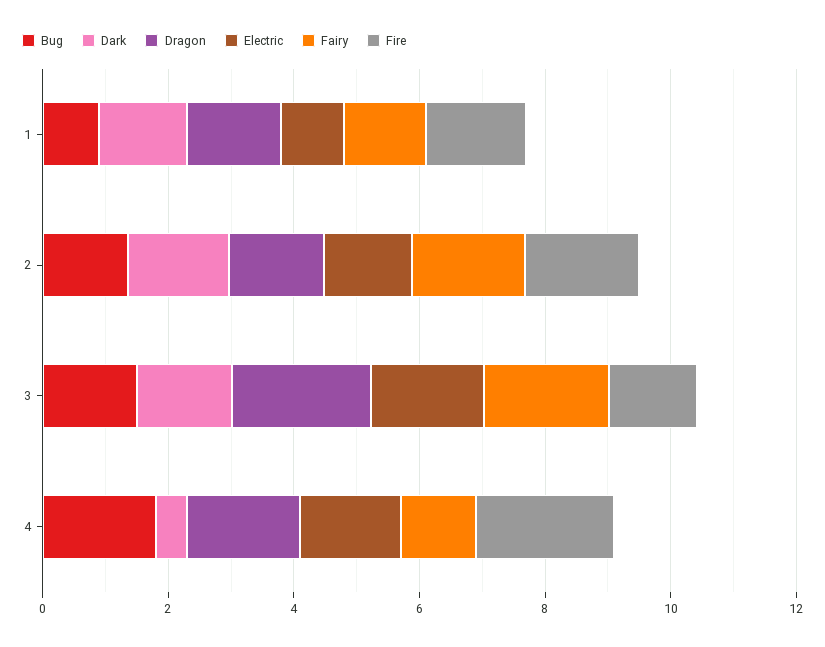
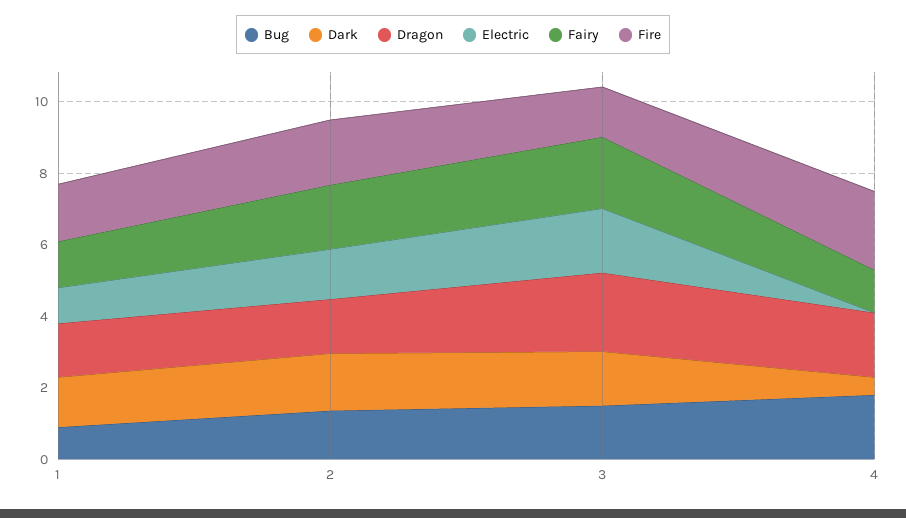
Electric, 4: 1.5 -> 0

